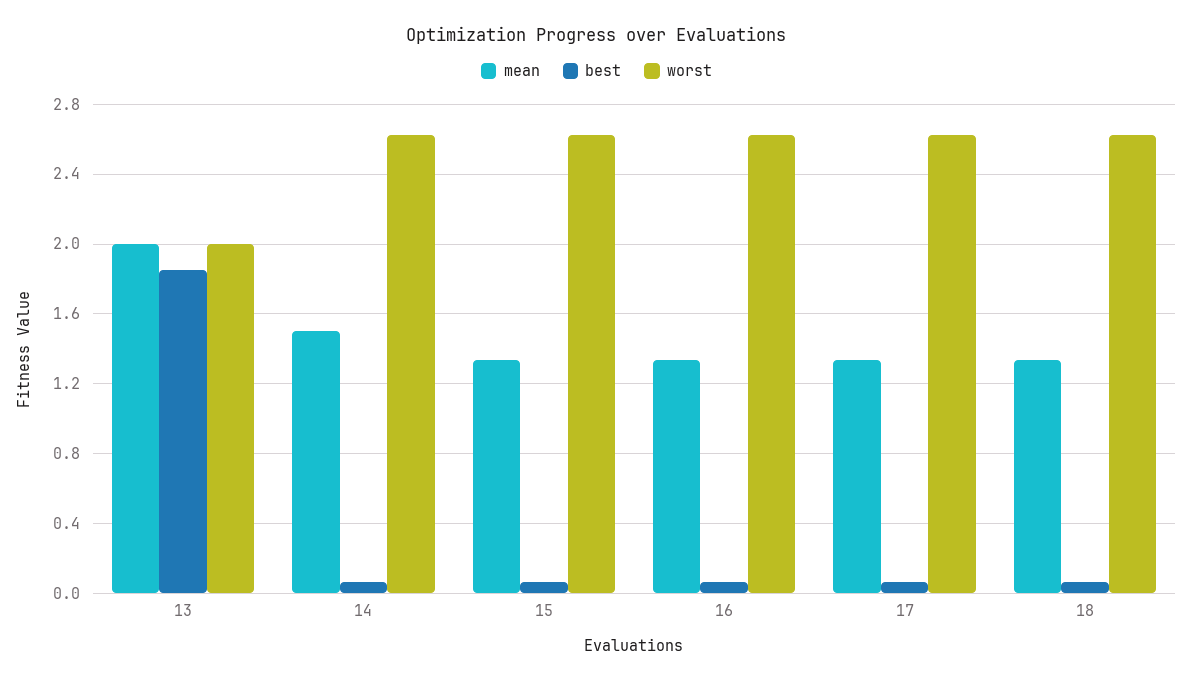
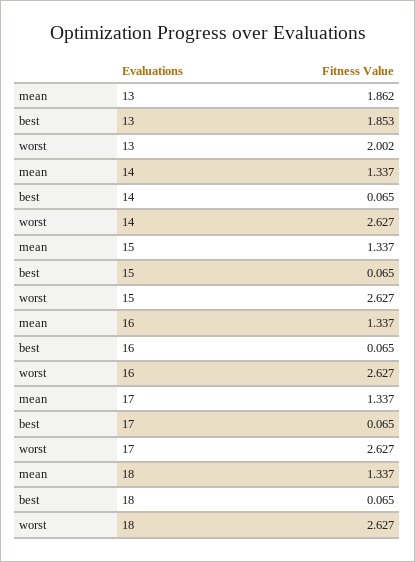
mean, 13: 2 -> 1.862
mean, 14: 1.5 -> 1.337

